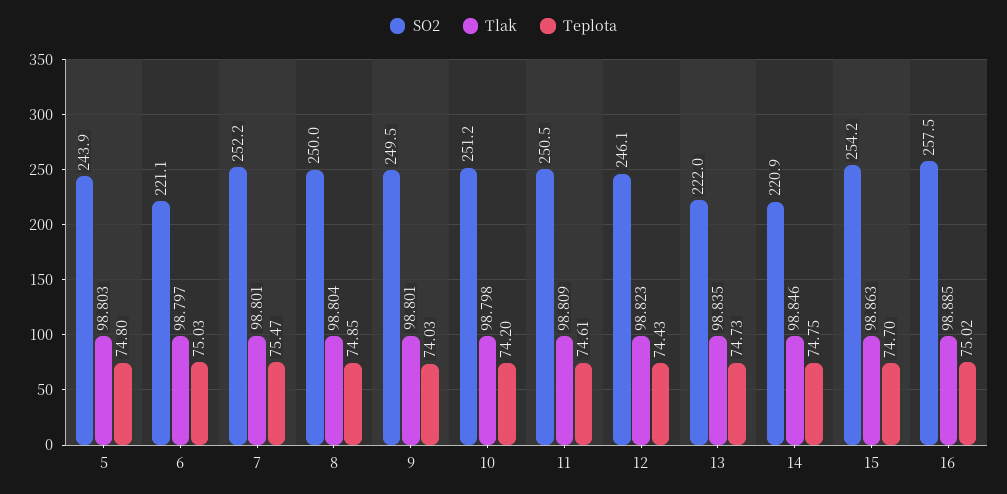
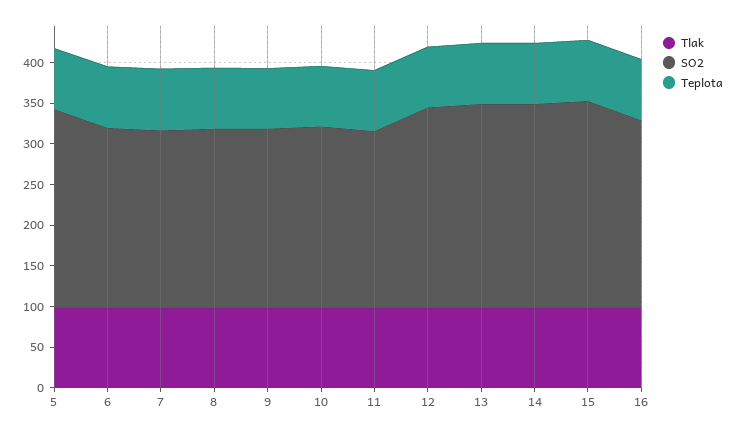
SO2, 7: 252.2 -> 220
SO2, 8: 250 -> 220
SO2, 9: 249.5 -> 220
SO2, 10: 251.2 -> 220
SO2, 11: 250.5 -> 220
SO2, 13: 222 -> 250
SO2, 14: 220.9 -> 250
SO2, 16: 257.5 -> 230

